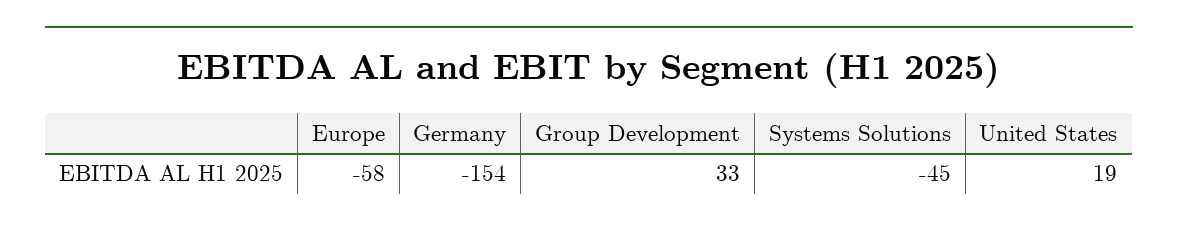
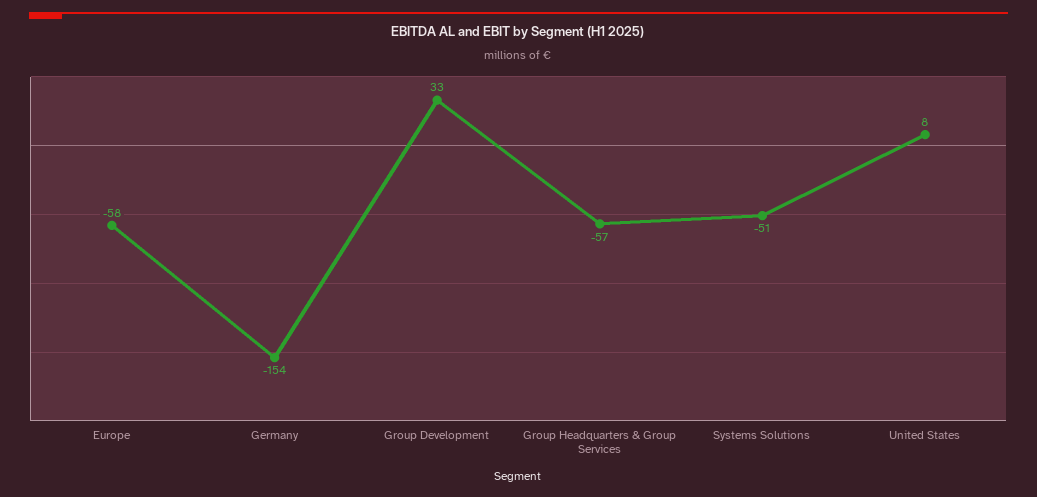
Systems Solutions: -45 -> -51
United States: 19 -> 8
Group Headquarters & Group Services: none -> -57

